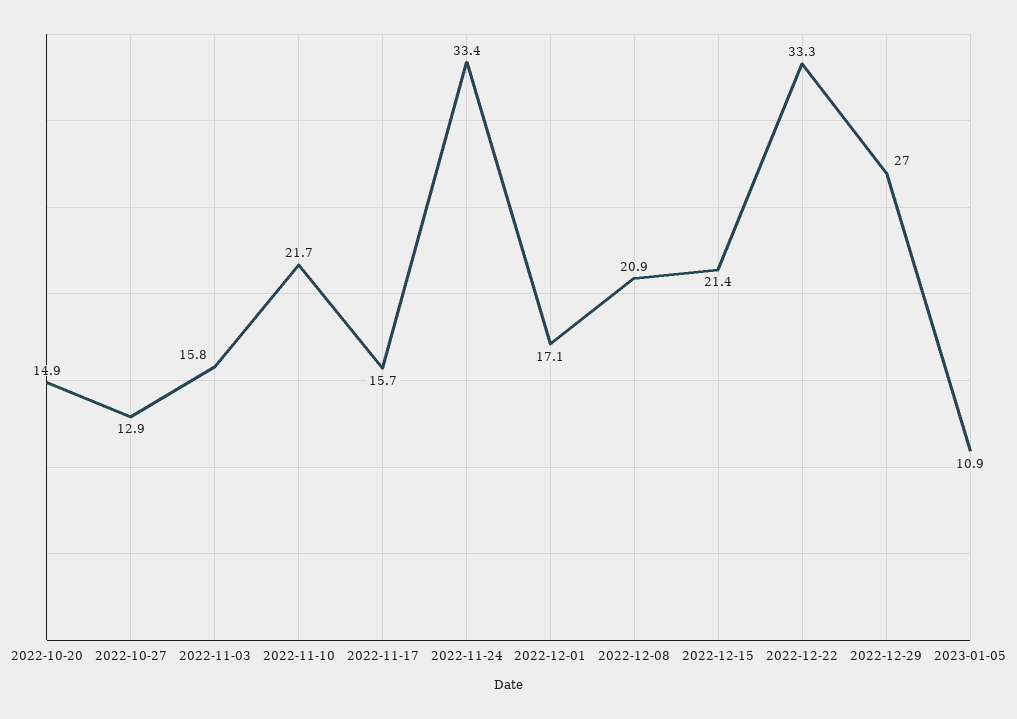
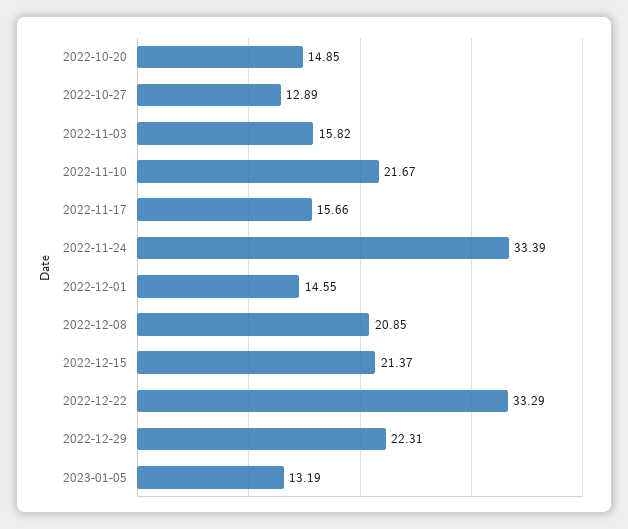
2022-12-01: 17.1 -> 14.55
2022-12-29: 27 -> 22.31
2023-01-05: 10.9 -> 13.19

